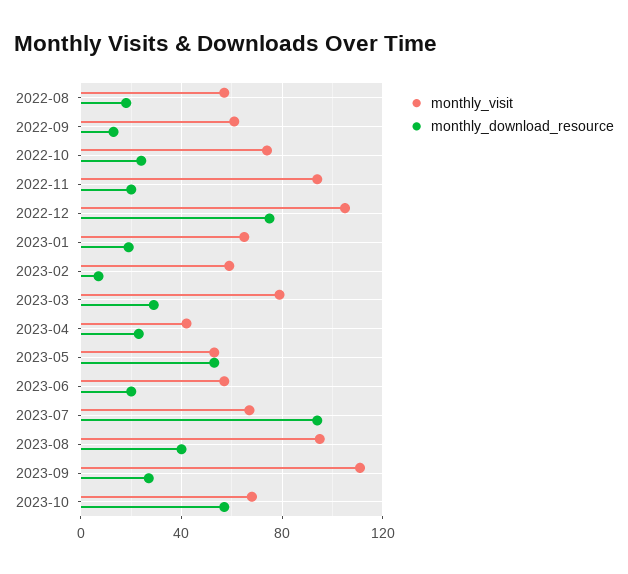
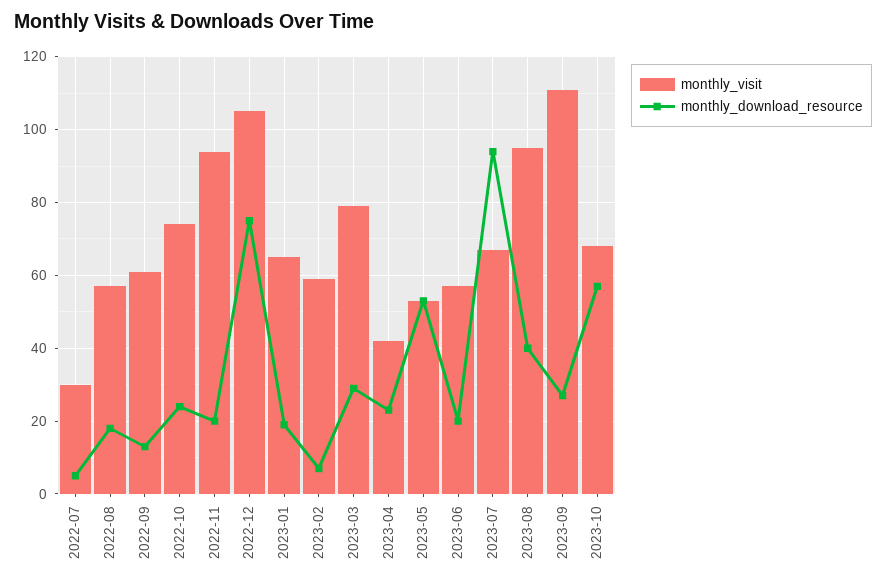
monthly_visit, 2022-07: none -> 30
monthly_download_resource, 2022-07: none -> 5

